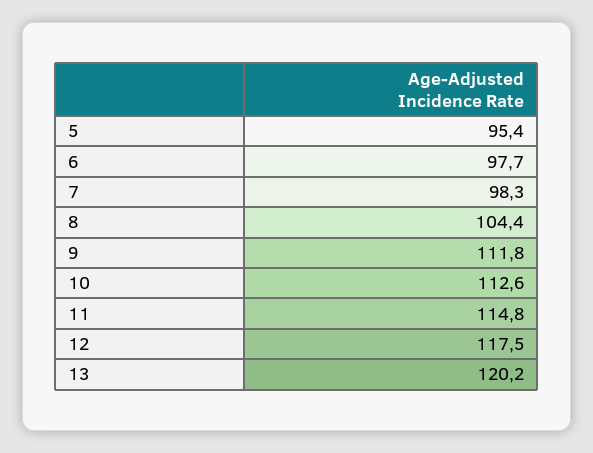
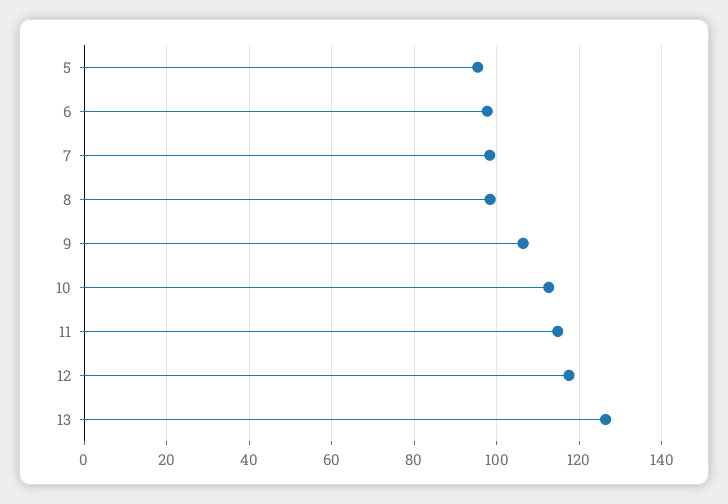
8: 104.4 -> 98
9: 111.8 -> 106
13: 120.2 -> 126

